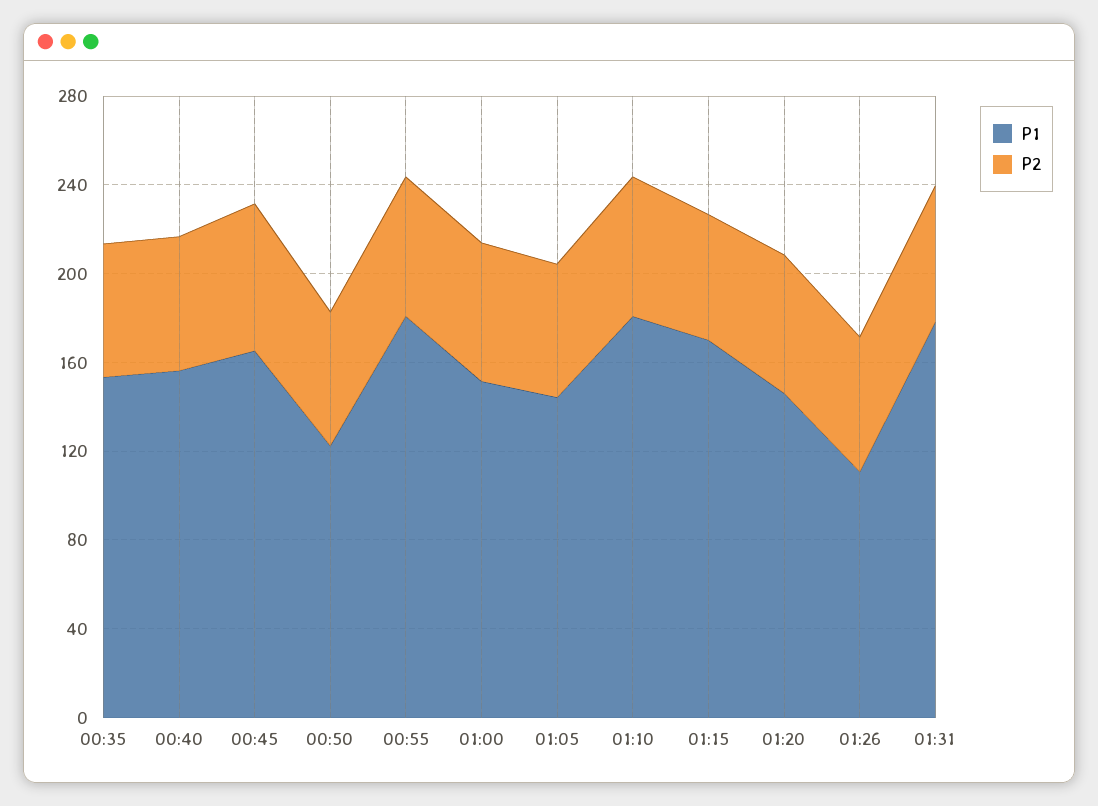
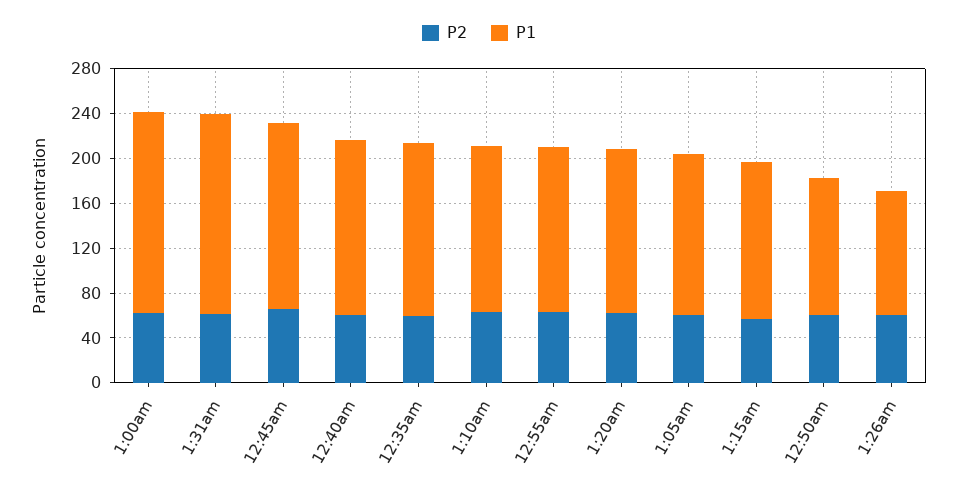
P1, 00:55: 180 -> 150
P1, 01:00: 150 -> 180
P1, 01:10: 180 -> 150
P1, 01:15: 170 -> 140

